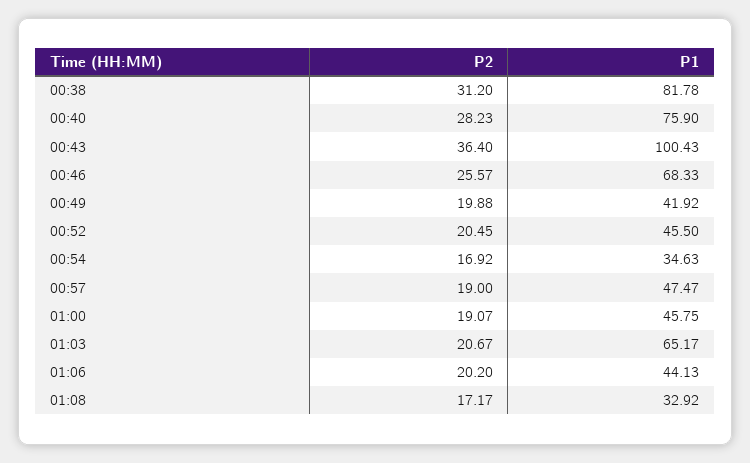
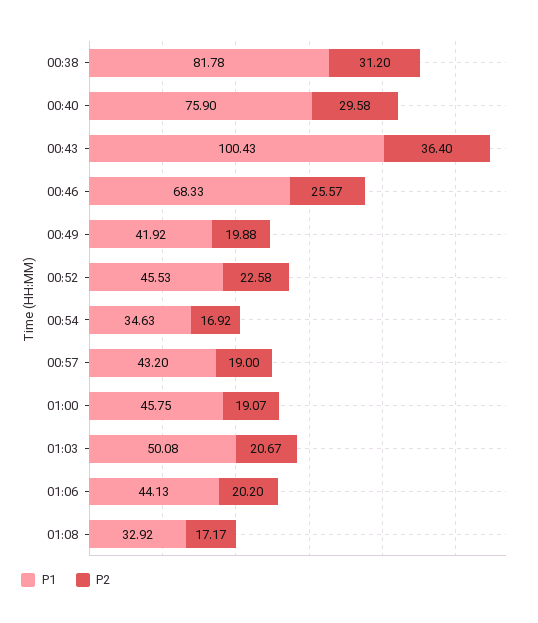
P2, 00:40: 28.23 -> 29.58
P2, 00:52: 20.45 -> 22.58
P1, 00:52: 45.5 -> 45.53
P1, 00:57: 47.47 -> 43.2
P1, 01:03: 65.17 -> 50.08

